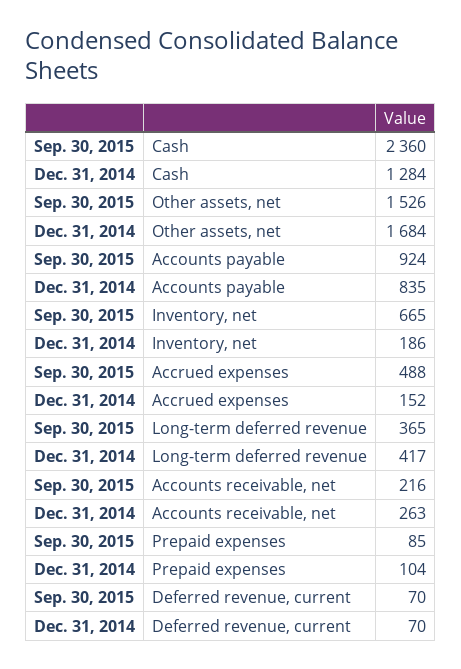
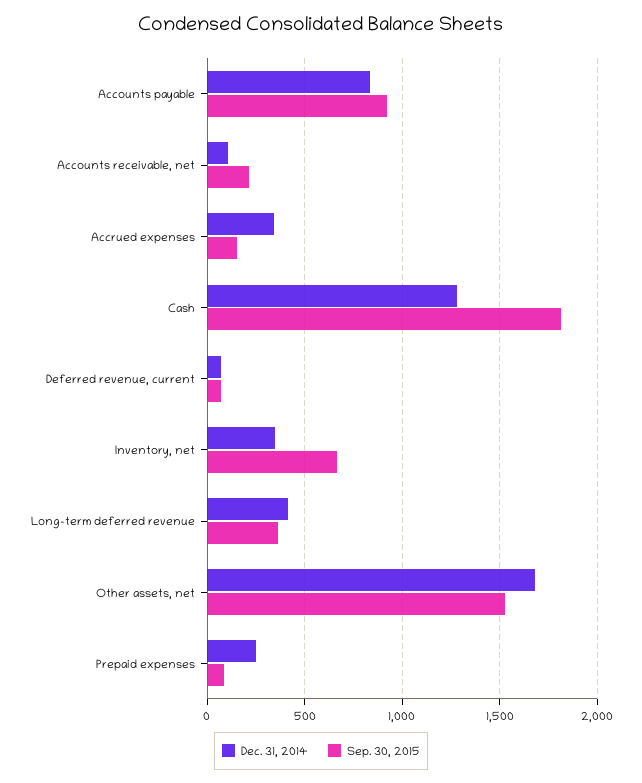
Sep. 30, 2015, Cash: 2360 -> 1800
Dec. 31, 2014, Inventory, net: 186 -> 350
Sep. 30, 2015, Accrued expenses: 488 -> 150
Dec. 31, 2014, Accrued expenses: 152 -> 350
Dec. 31, 2014, Accounts receivable, net: 263 -> 100
Dec. 31, 2014, Prepaid expenses: 104 -> 250

